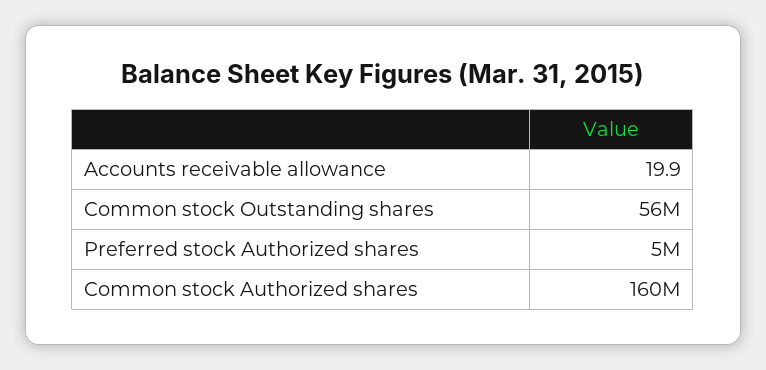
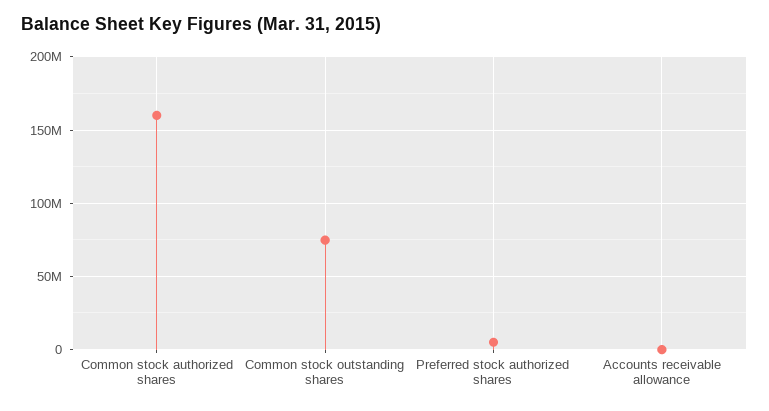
Common stock Outstanding shares: 56000000 -> 75000000

